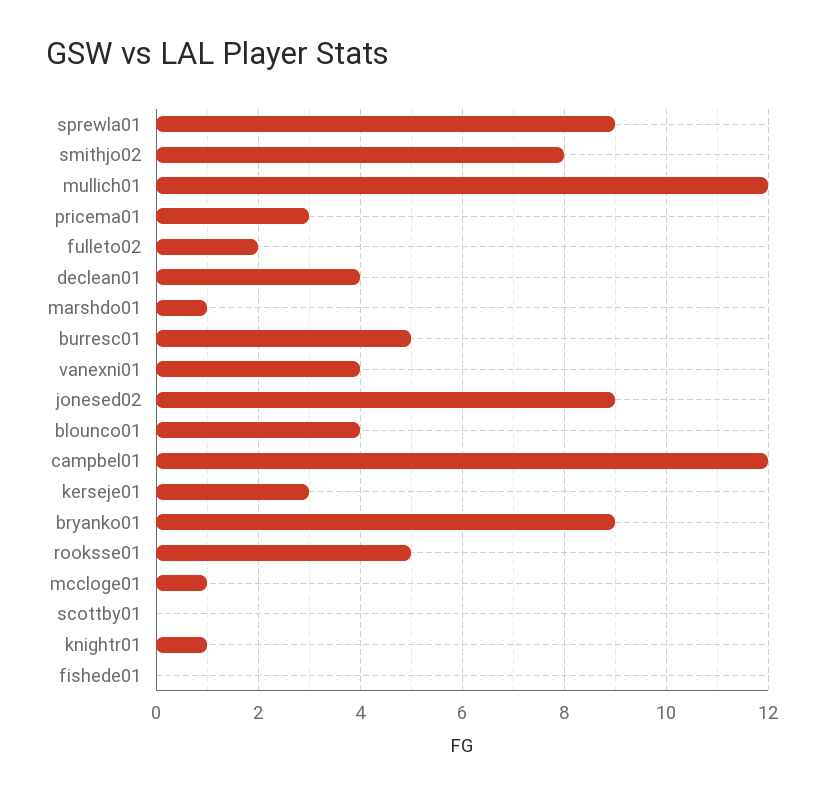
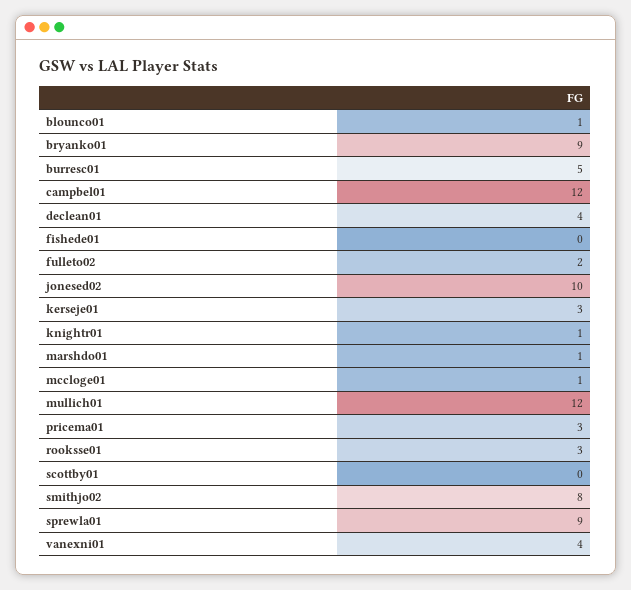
jonesed02: 9 -> 10
blounco01: 4 -> 1
rooksse01: 5 -> 3

